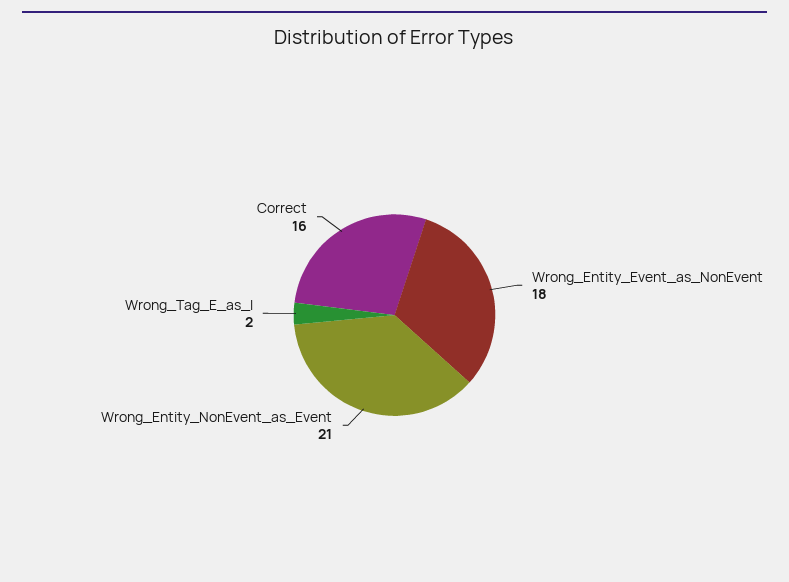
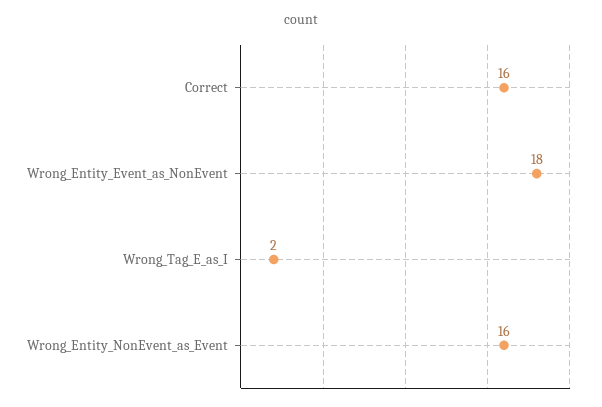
Wrong_Entity_NonEvent_as_Event: 21 -> 16

